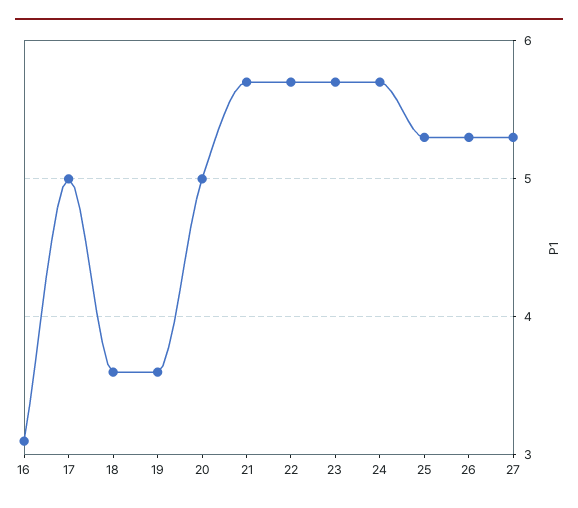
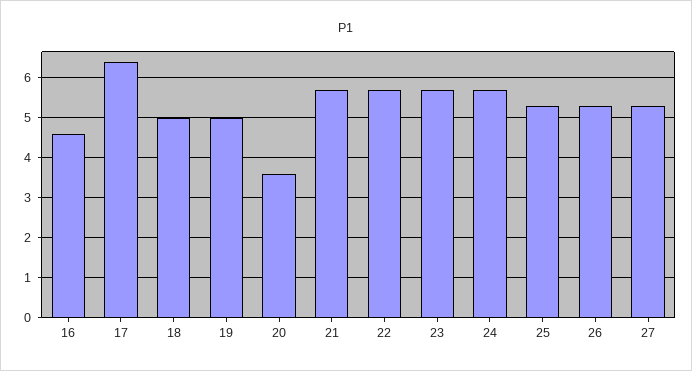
16: 3.1 -> 4.5
17: 5 -> 6.5
18: 3.6 -> 5
19: 3.6 -> 5
20: 5 -> 3.5

